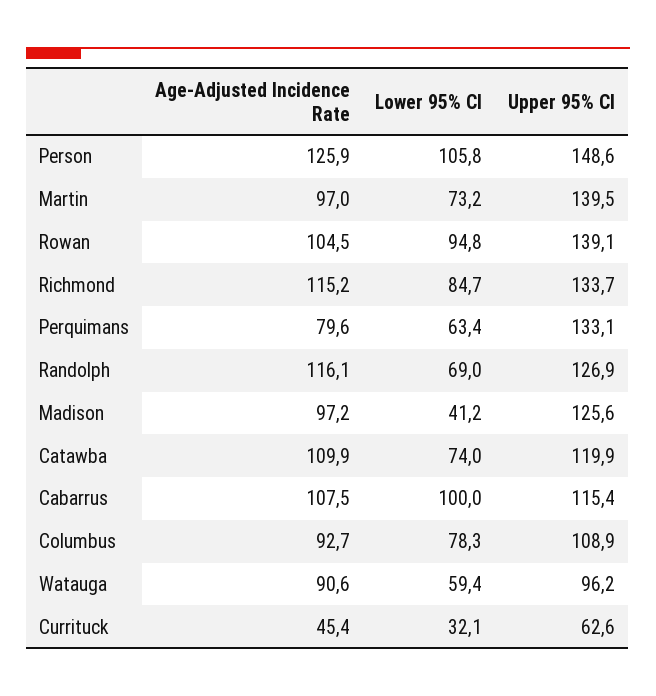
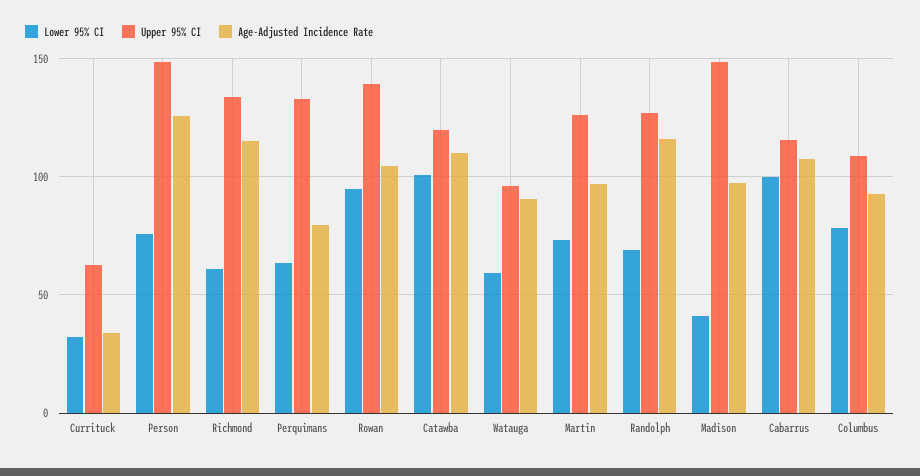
Lower 95% CI, Person: 105.8 -> 75
Upper 95% CI, Martin: 139.5 -> 125
Lower 95% CI, Richmond: 84.7 -> 60
Upper 95% CI, Madison: 125.6 -> 150
Lower 95% CI, Catawba: 74 -> 100
Age-Adjusted Incidence Rate, Currituck: 45.4 -> 35

